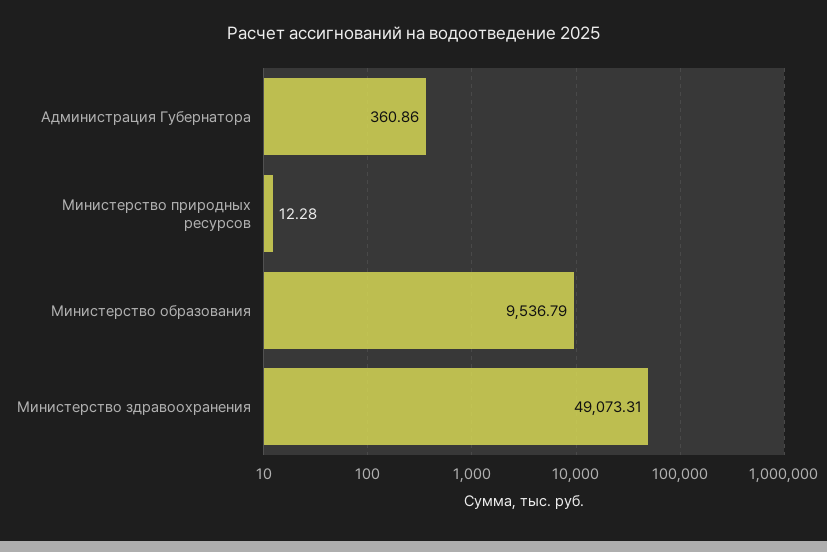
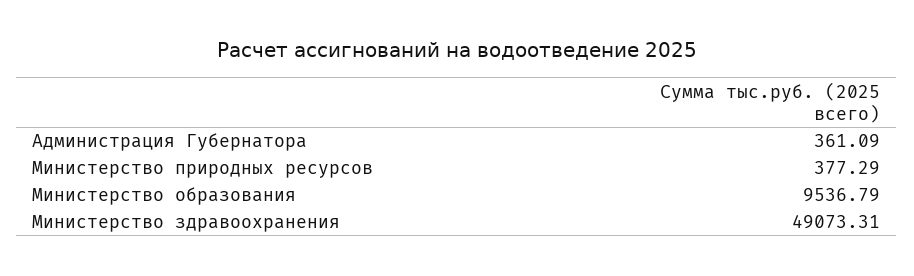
Администрация Губернатора: 360.86 -> 361.09
Министерство природных ресурсов: 12.28 -> 377.29

